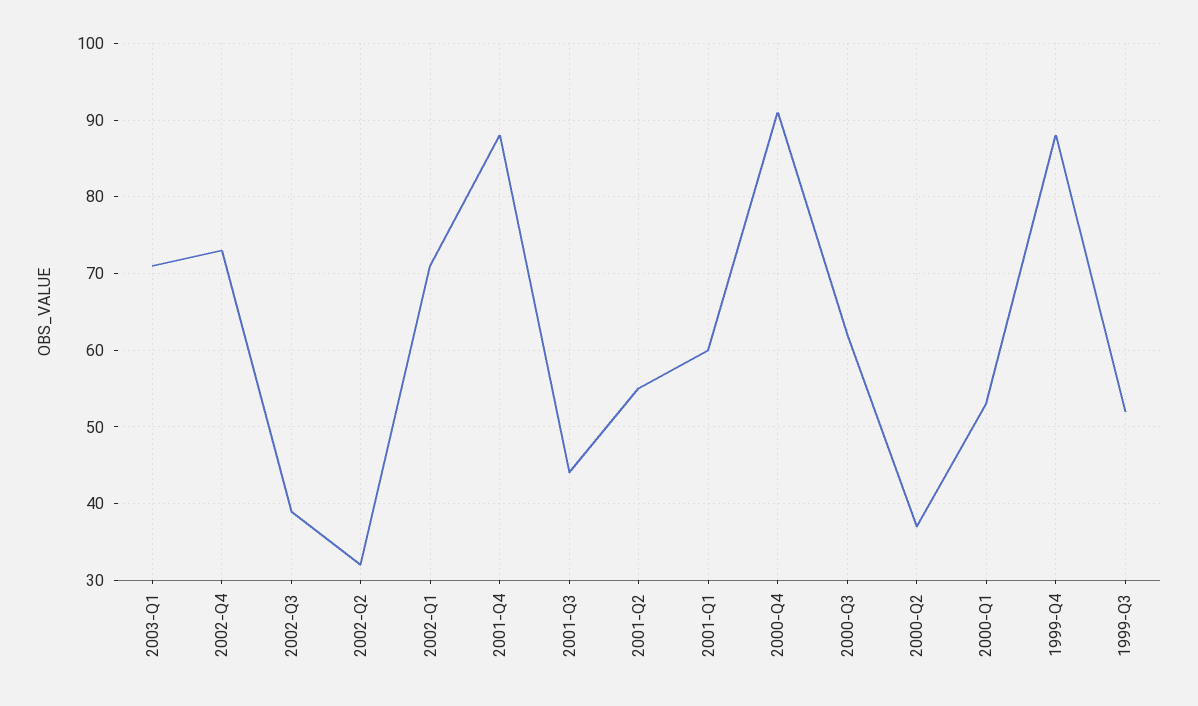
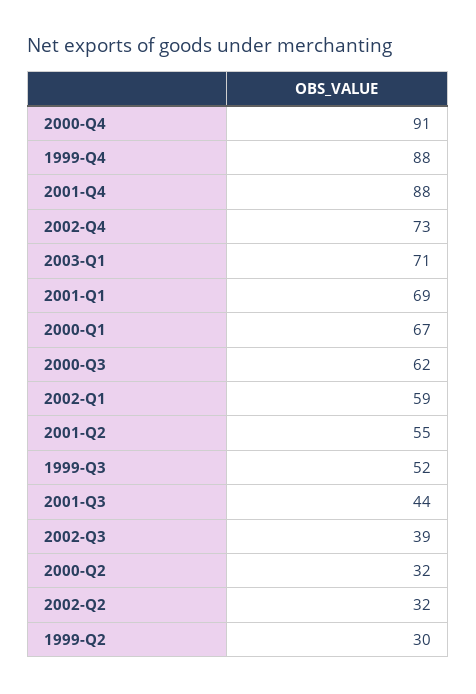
2002-Q1: 71 -> 59
2001-Q1: 60 -> 69
2000-Q2: 37 -> 32
2000-Q1: 53 -> 67
1999-Q2: none -> 30

